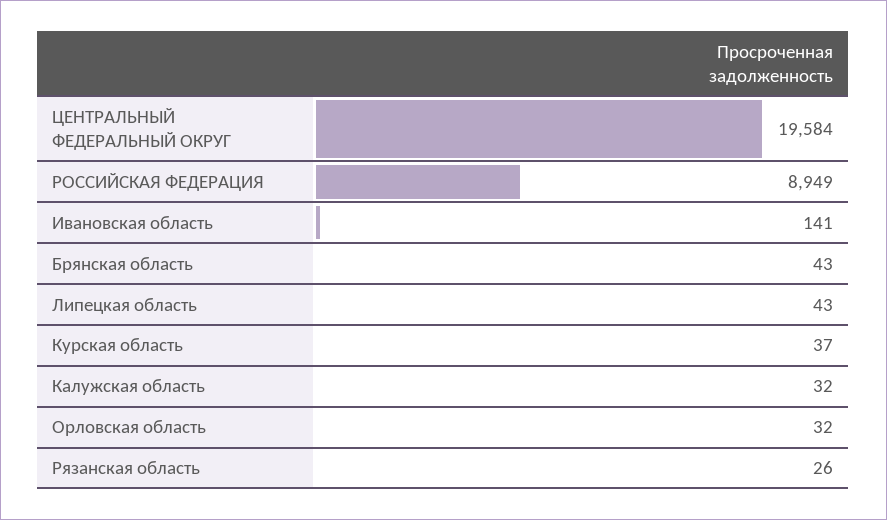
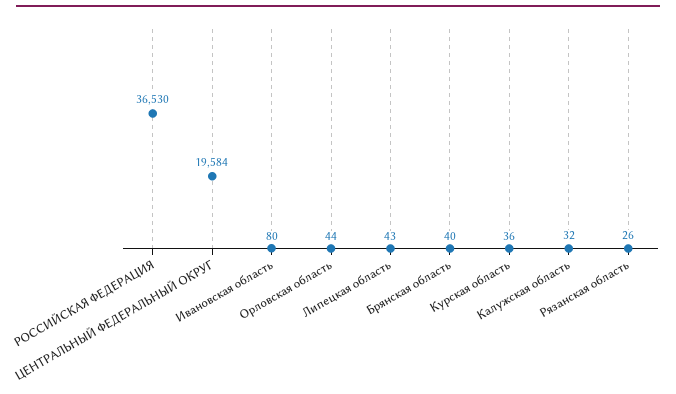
РОССИЙСКАЯ ФЕДЕРАЦИЯ: 8949 -> 36530
Ивановская область: 141 -> 80
Брянская область: 43 -> 40
Курская область: 37 -> 36
Орловская область: 32 -> 44

